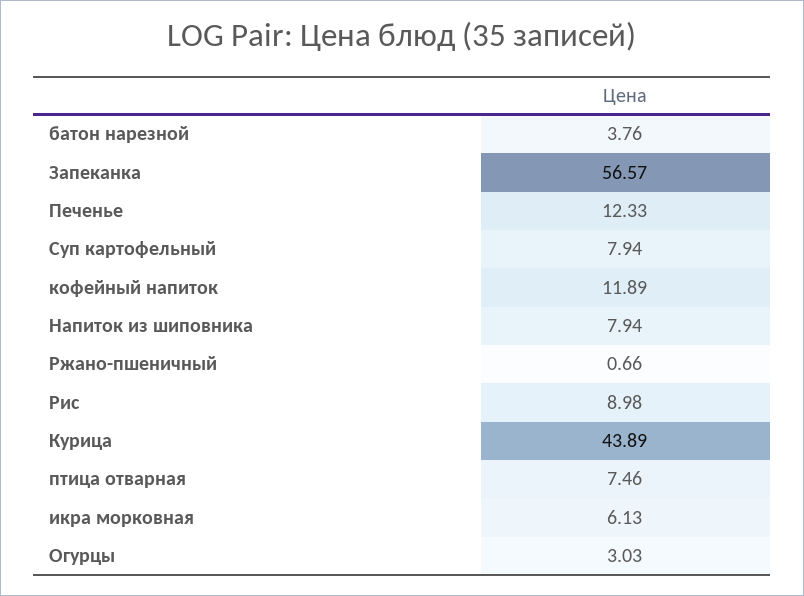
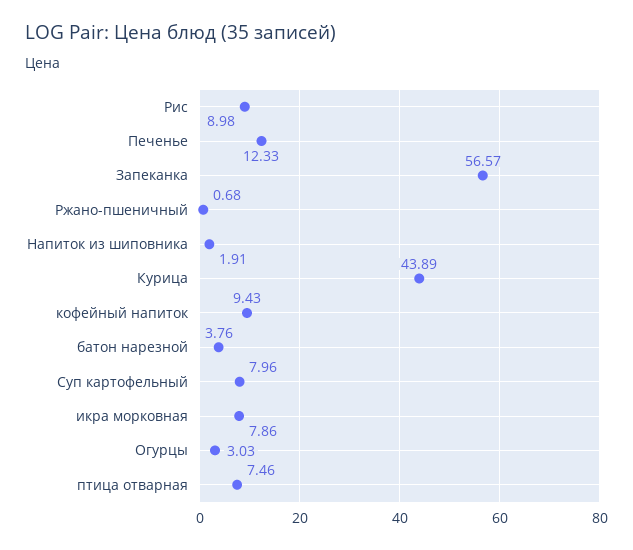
Суп картофельный: 7.94 -> 7.96
кофейный напиток: 11.89 -> 9.43
Напиток из шиповника: 7.94 -> 1.91
Ржано-пшеничный: 0.66 -> 0.68
икра морковная: 6.13 -> 7.86

